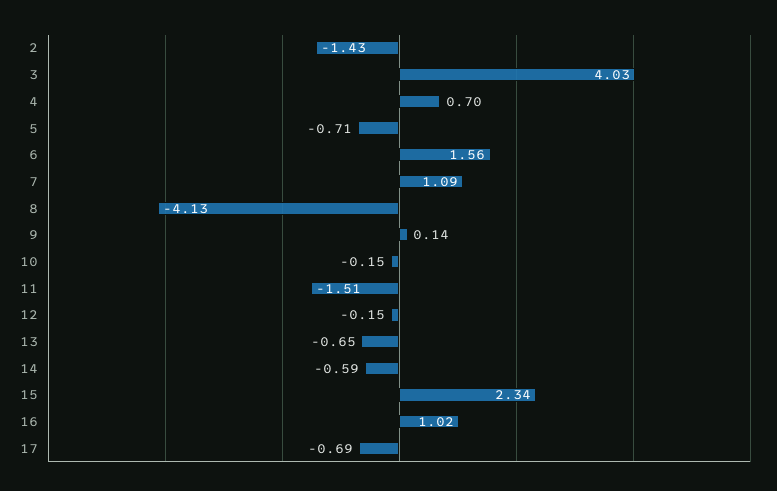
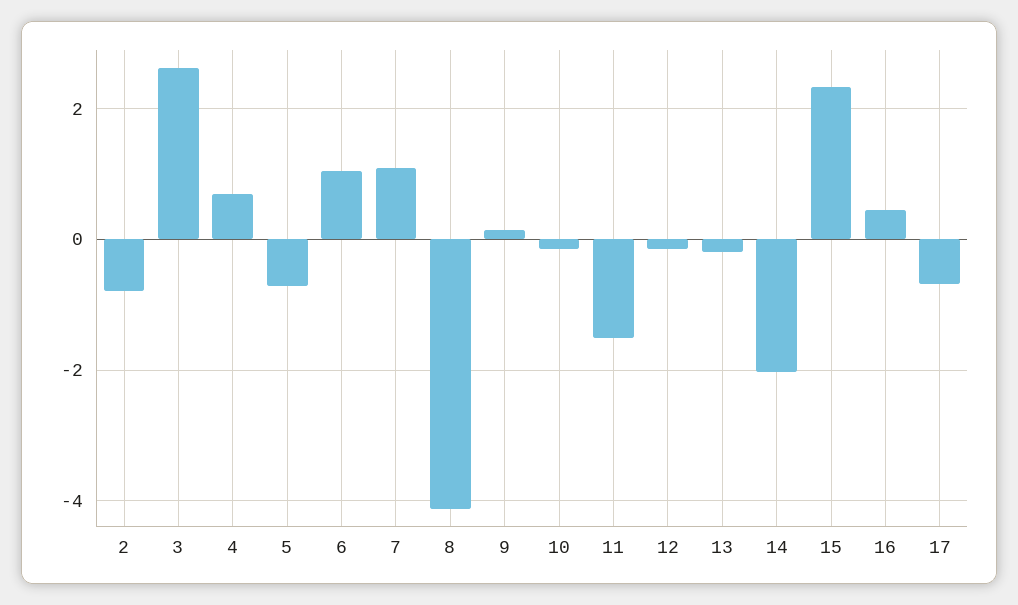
2: -1.43 -> -0.8
3: 4.03 -> 2.6
6: 1.56 -> 1
13: -0.65 -> -0.2
14: -0.59 -> -2
16: 1.02 -> 0.4

